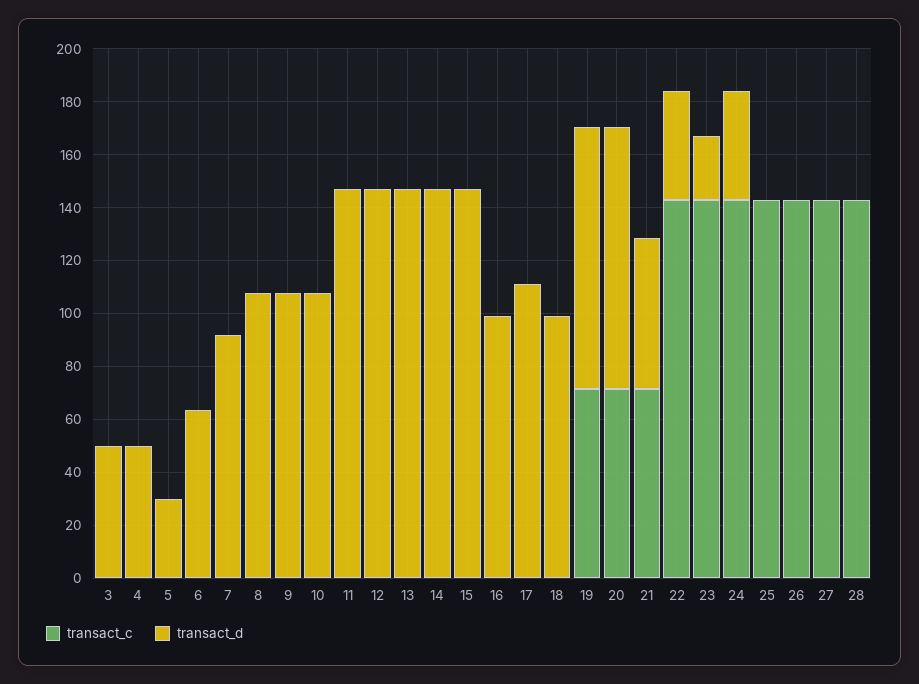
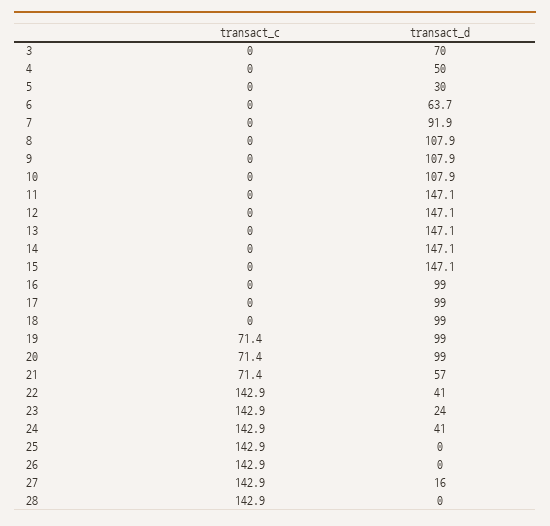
transact_d, 3: 50 -> 70
transact_d, 17: 110 -> 99
transact_d, 27: 0 -> 16

